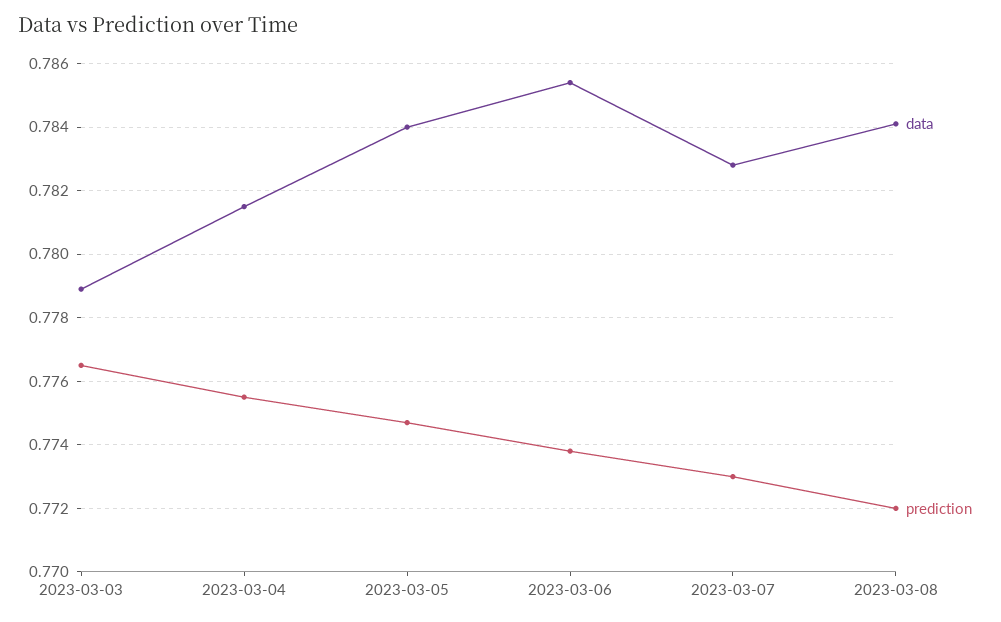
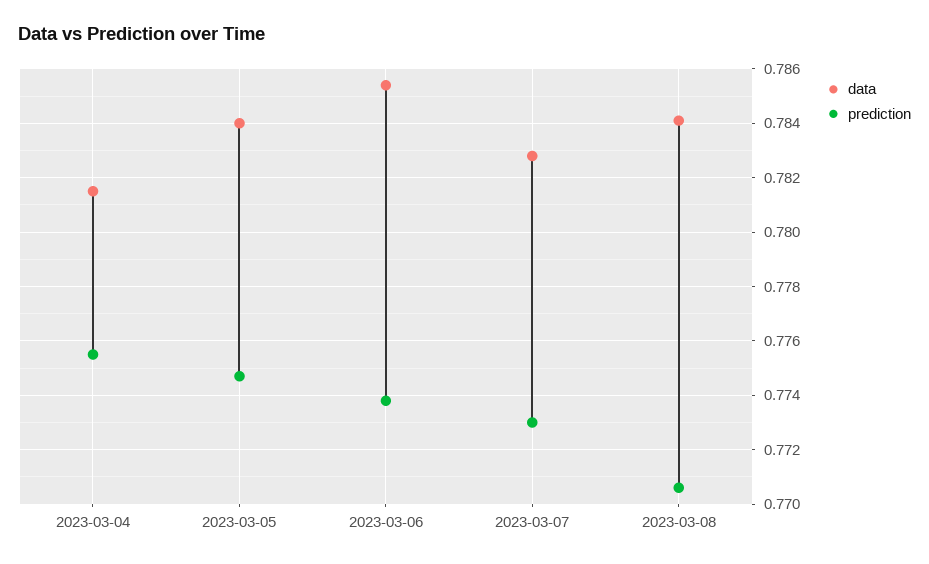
data, 2023-03-03: 0.779 -> none
prediction, 2023-03-03: 0.7765 -> none
prediction, 2023-03-08: 0.772 -> 0.7705

